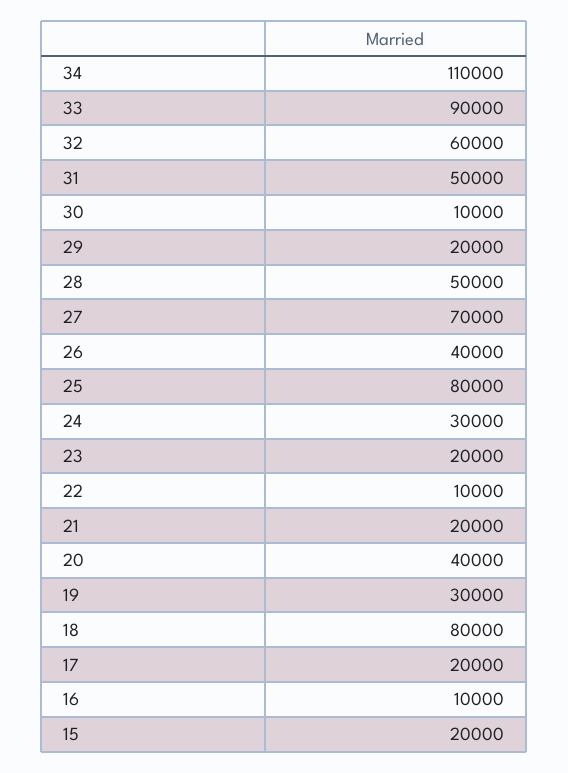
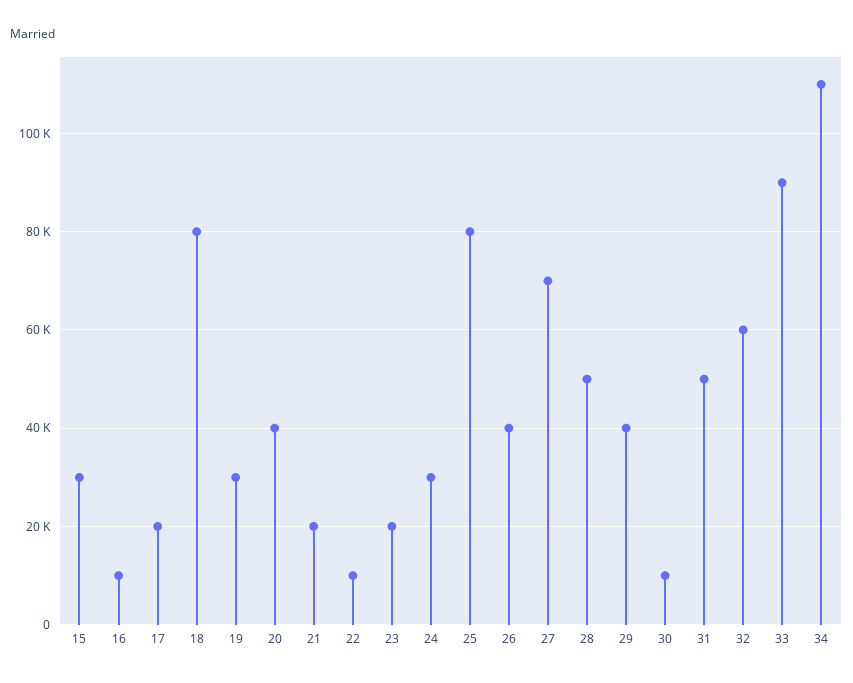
29: 20000 -> 40000
15: 20000 -> 30000

